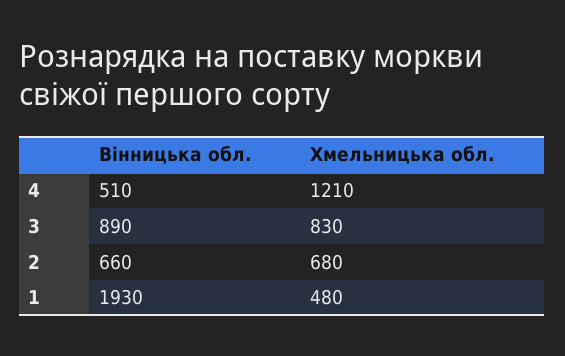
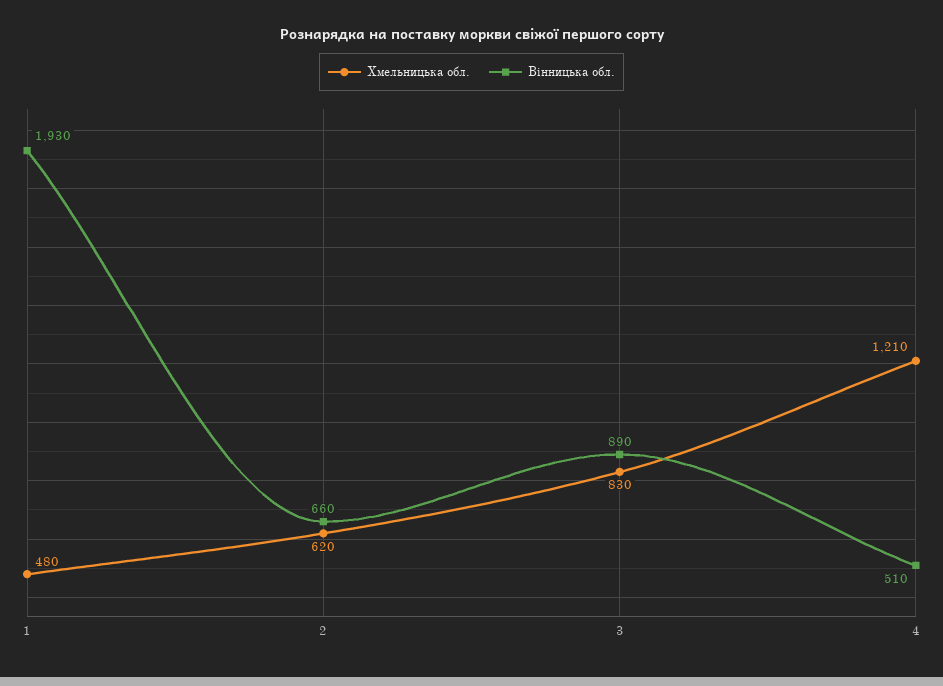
Хмельницька обл., 2: 680 -> 620

